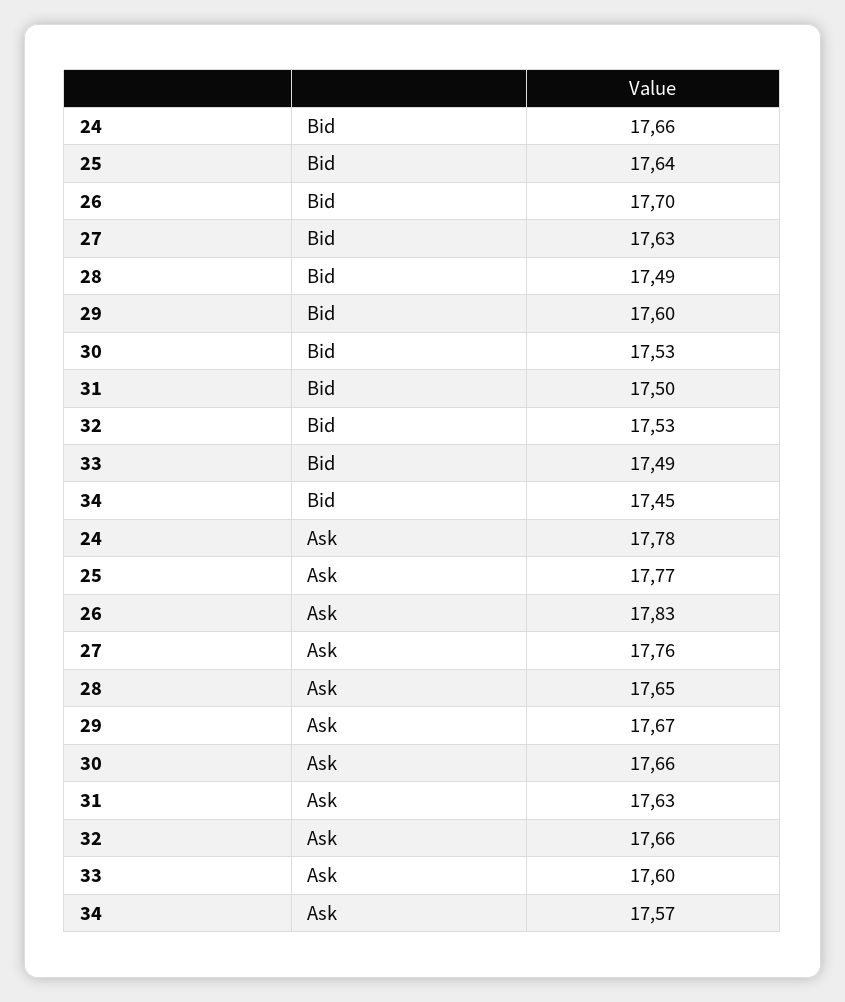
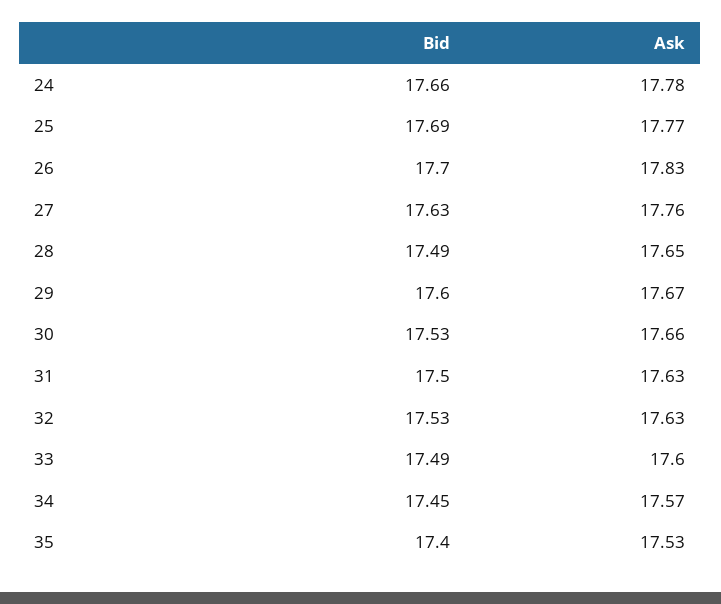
25, Bid: 17.64 -> 17.69
32, Ask: 17.66 -> 17.63
35, Bid: none -> 17.4
35, Ask: none -> 17.53

